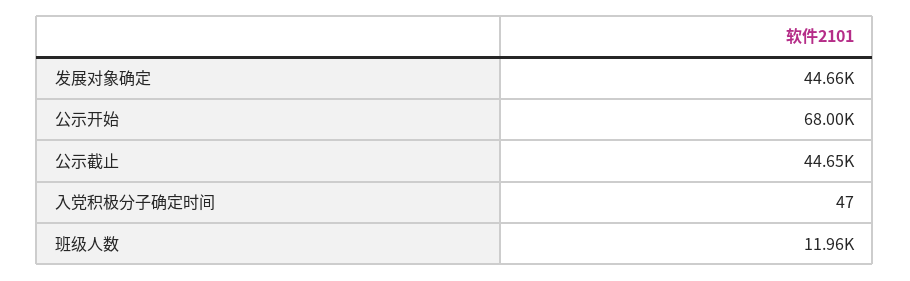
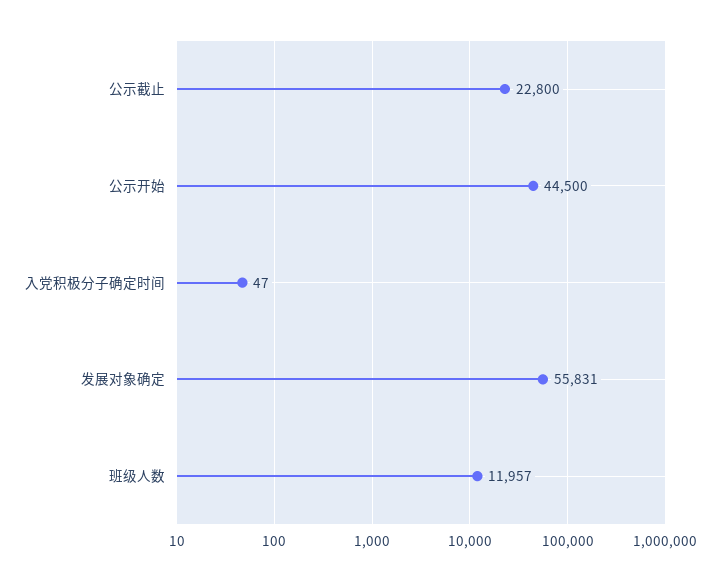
发展对象确定: 44660 -> 55831
公示开始: 68000 -> 44500
公示截止: 44650 -> 22800

